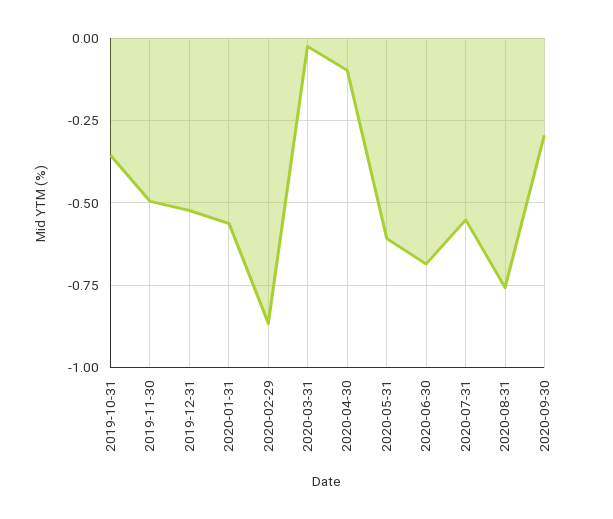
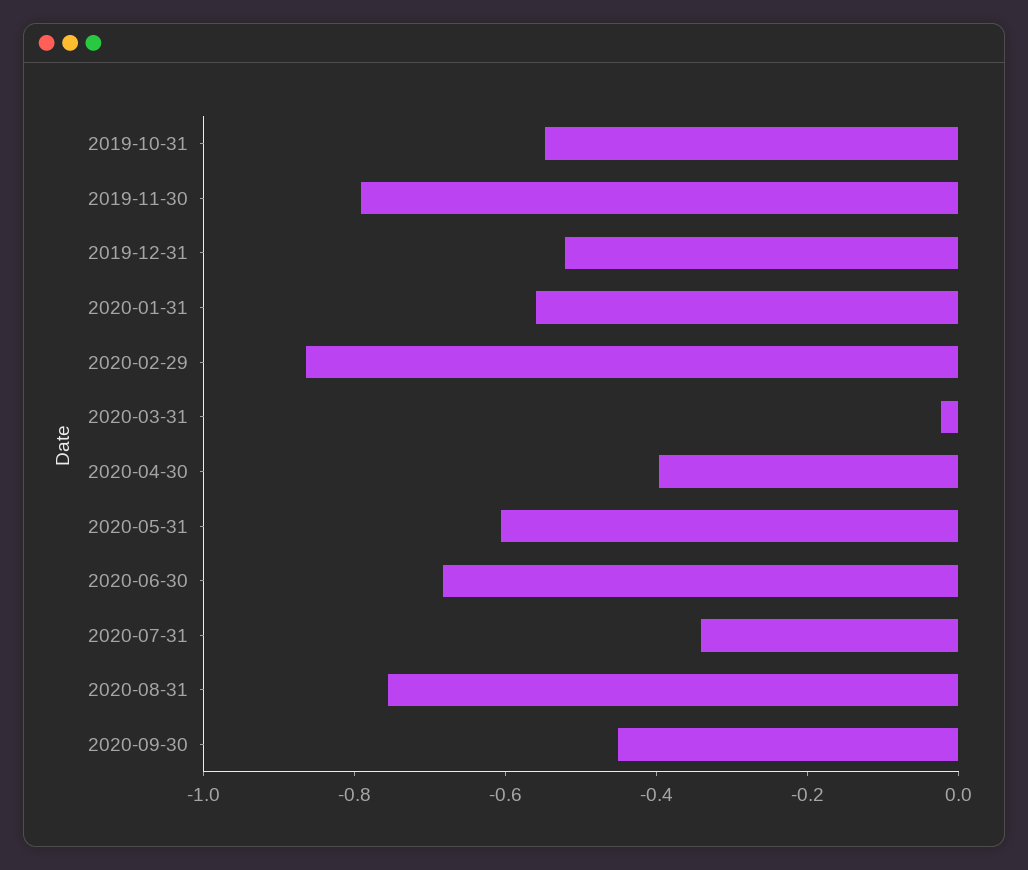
2019-10-31: -0.35 -> -0.55
2019-11-30: -0.5 -> -0.8
2020-04-30: -0.1 -> -0.4
2020-07-31: -0.55 -> -0.35
2020-09-30: -0.3 -> -0.45

